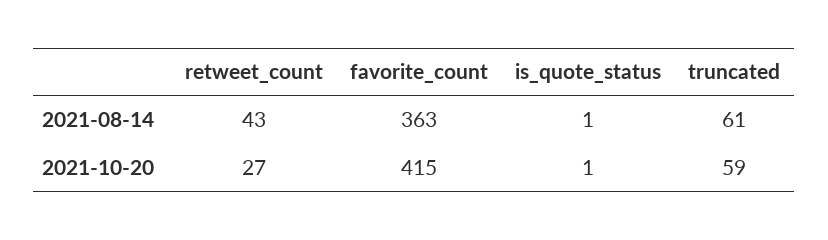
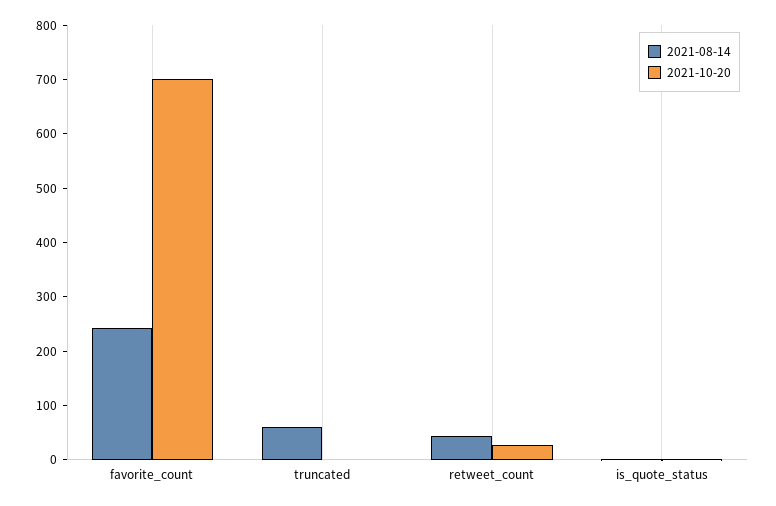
2021-08-14, favorite_count: 363 -> 240
2021-10-20, favorite_count: 415 -> 700
2021-10-20, truncated: 59 -> 0

